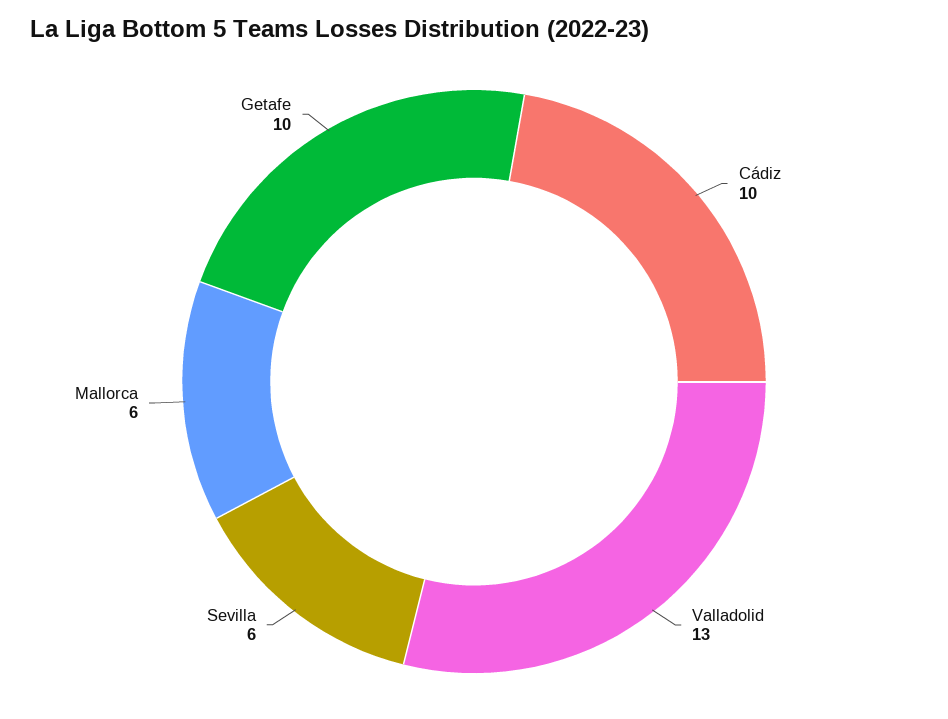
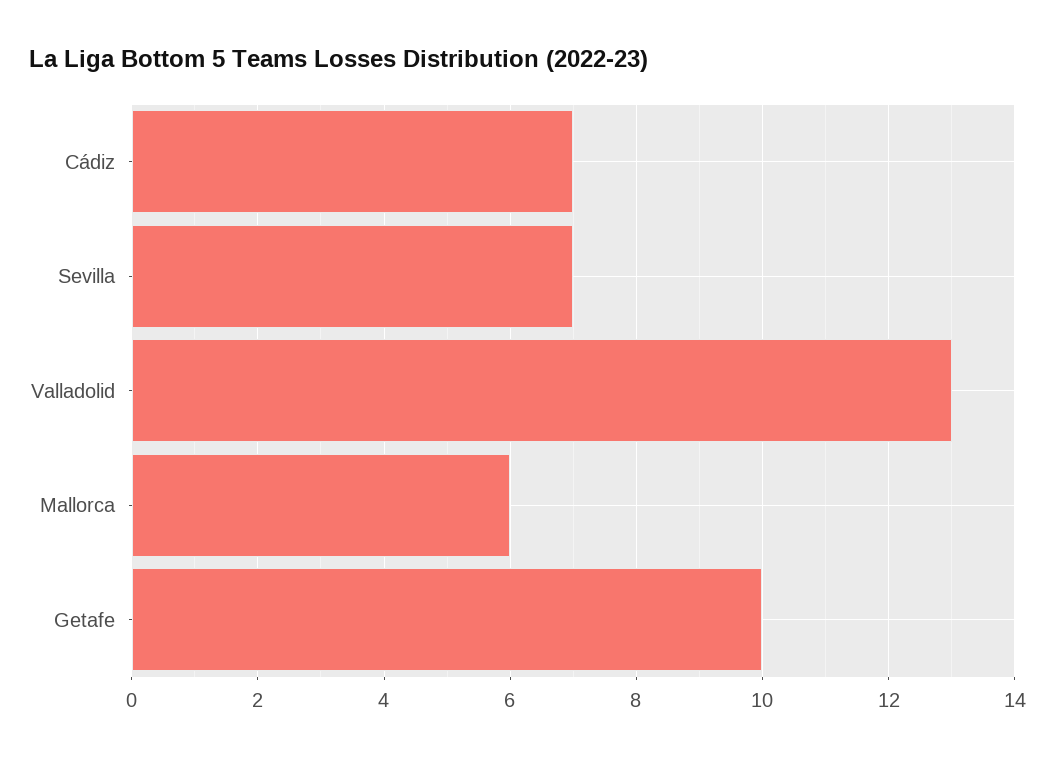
Cádiz: 10 -> 7
Sevilla: 6 -> 7

